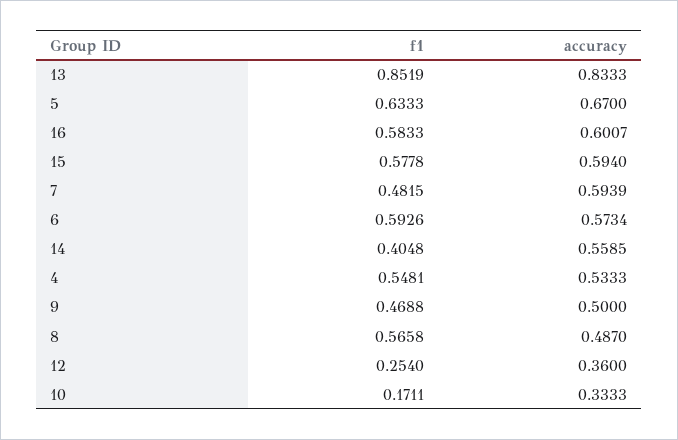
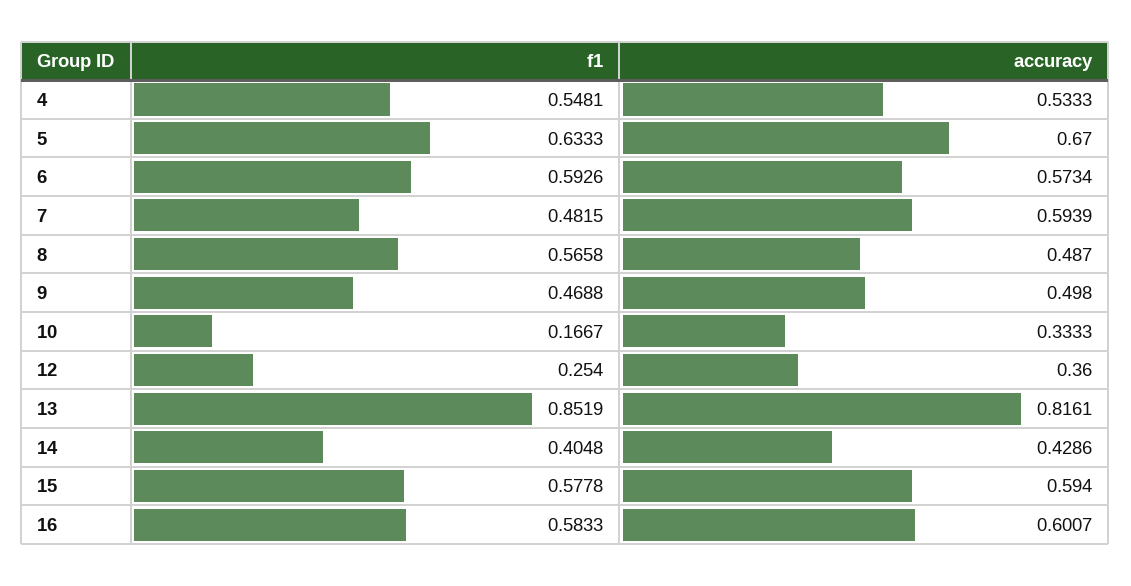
accuracy, 13: 0.8333 -> 0.8161
accuracy, 14: 0.5585 -> 0.4286
accuracy, 9: 0.5 -> 0.498
f1, 10: 0.1711 -> 0.1667

